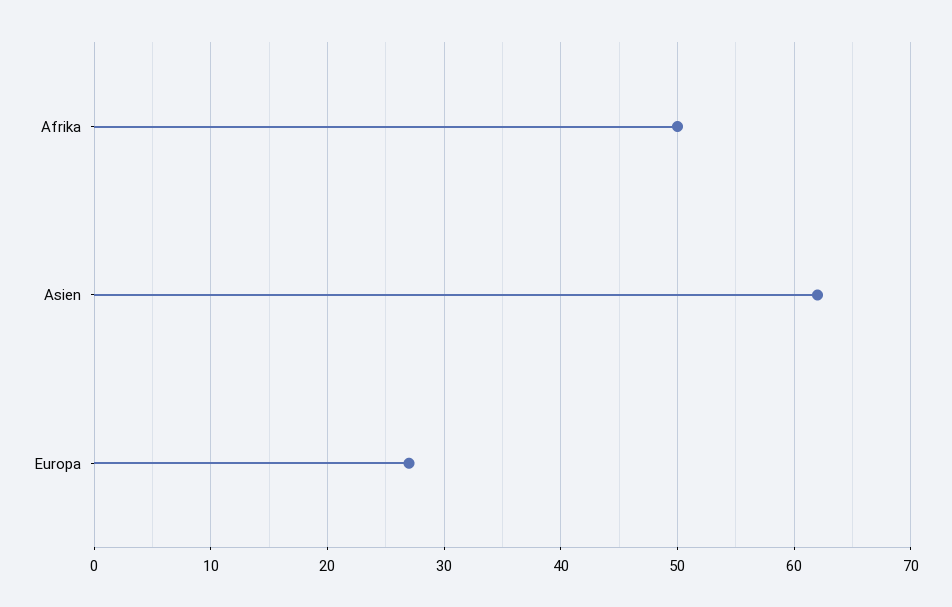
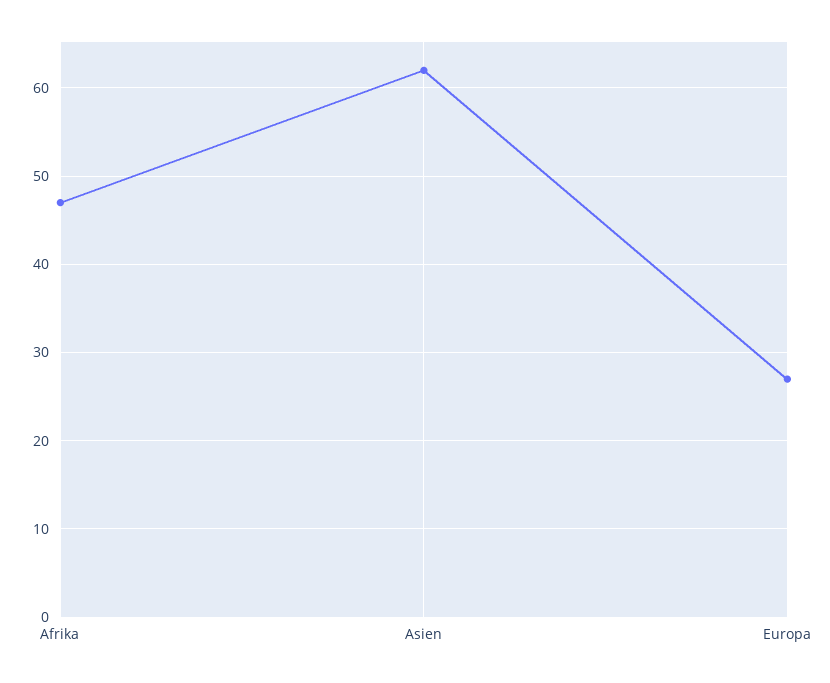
Afrika: 50 -> 47

